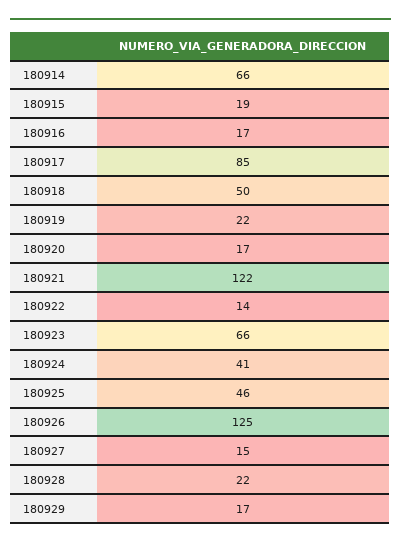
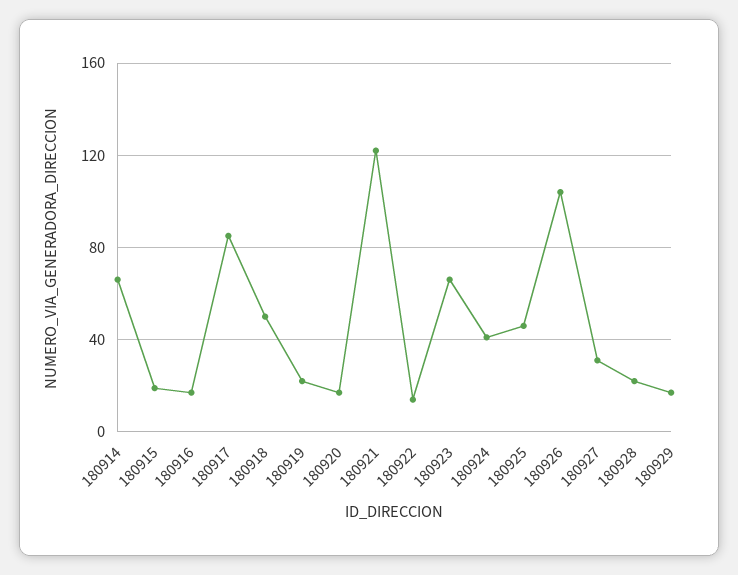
180926: 125 -> 105
180927: 15 -> 30

